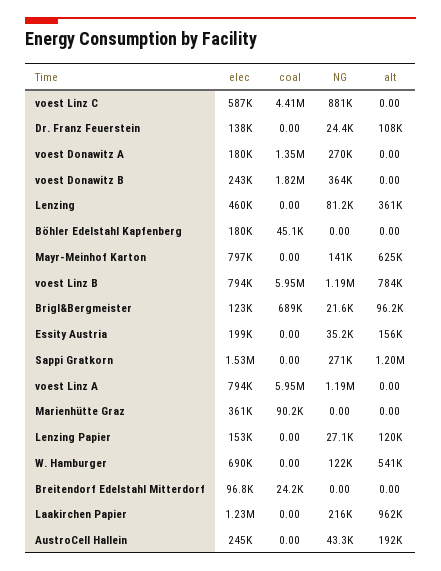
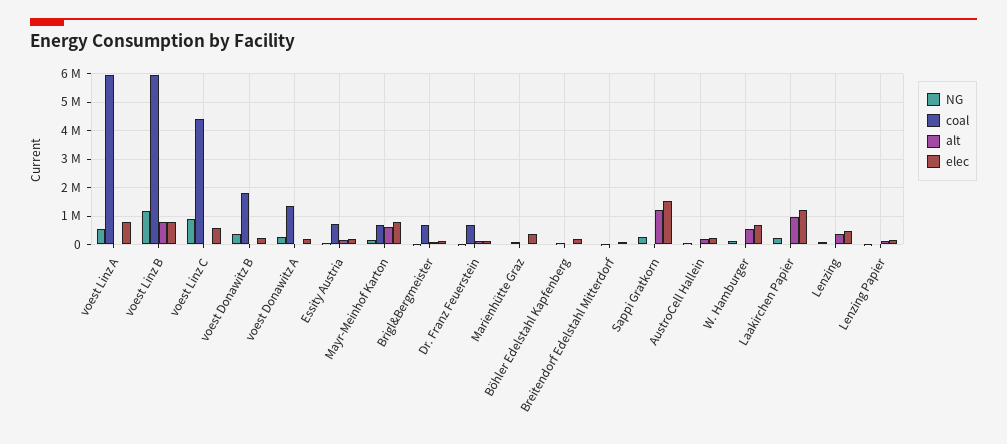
coal, Dr. Franz Feuerstein: 0 -> 750000
coal, Mayr-Meinhof Karton: 0 -> 750000
coal, Essity Austria: 0 -> 750000
NG, voest Linz A: 1190000 -> 500000

